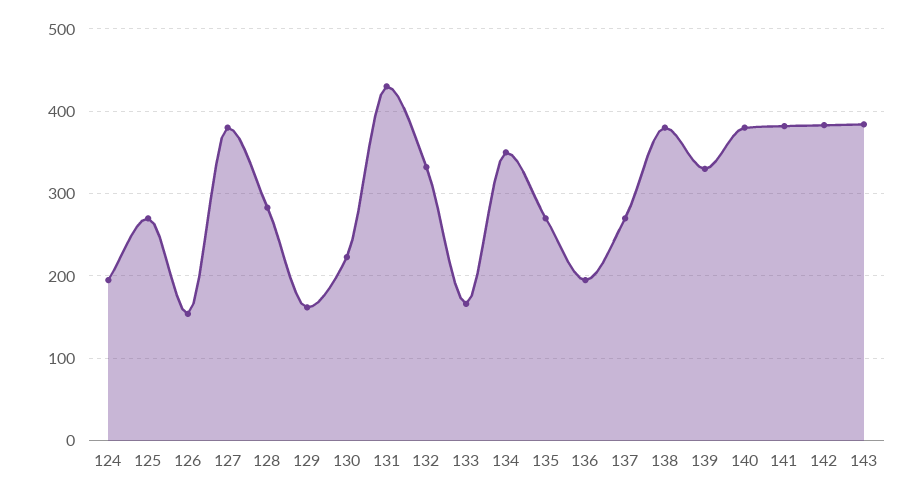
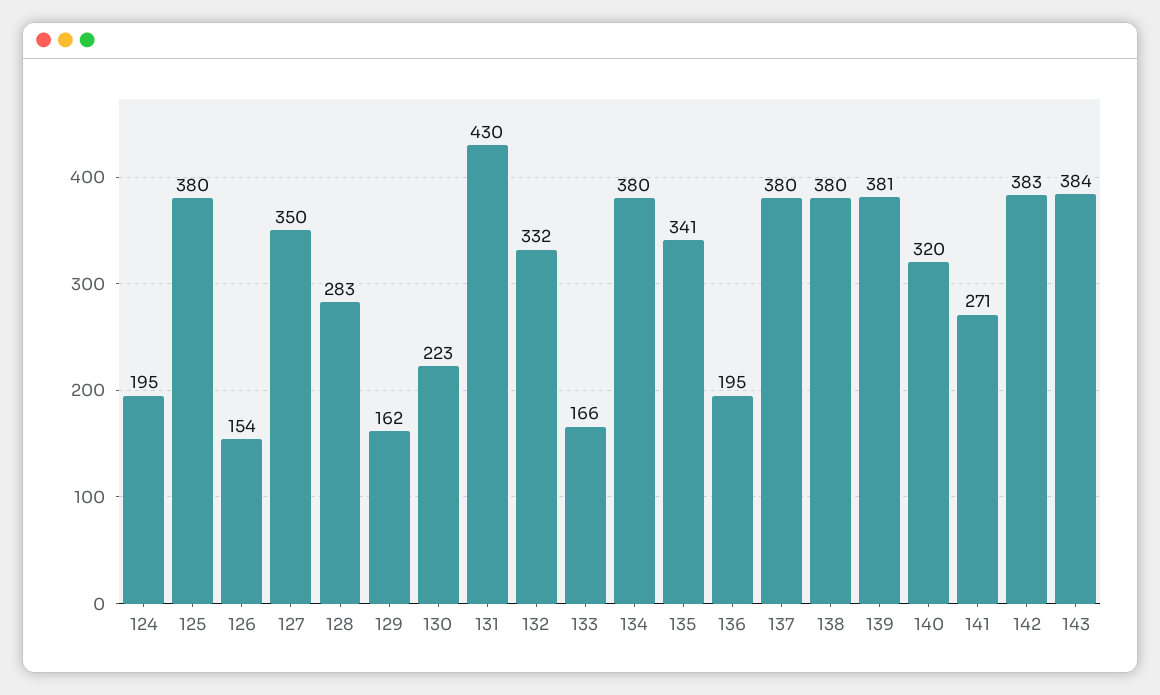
125: 270 -> 380
127: 380 -> 350
134: 350 -> 380
135: 270 -> 341
137: 270 -> 380
139: 330 -> 381
140: 380 -> 320
141: 380 -> 271

